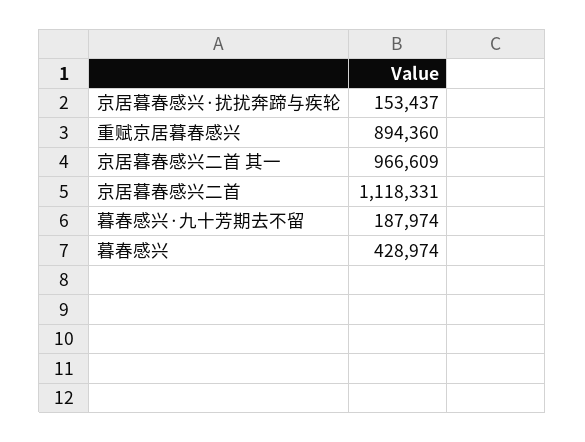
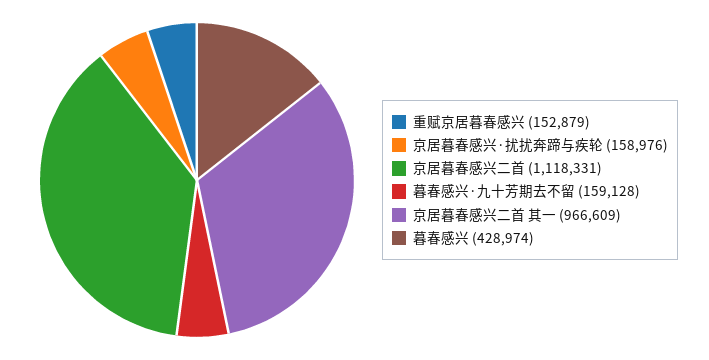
京居暮春感兴·扰扰奔蹄与疾轮: 153437 -> 158976
重赋京居暮春感兴: 894360 -> 152879
暮春感兴·九十芳期去不留: 187974 -> 159128

